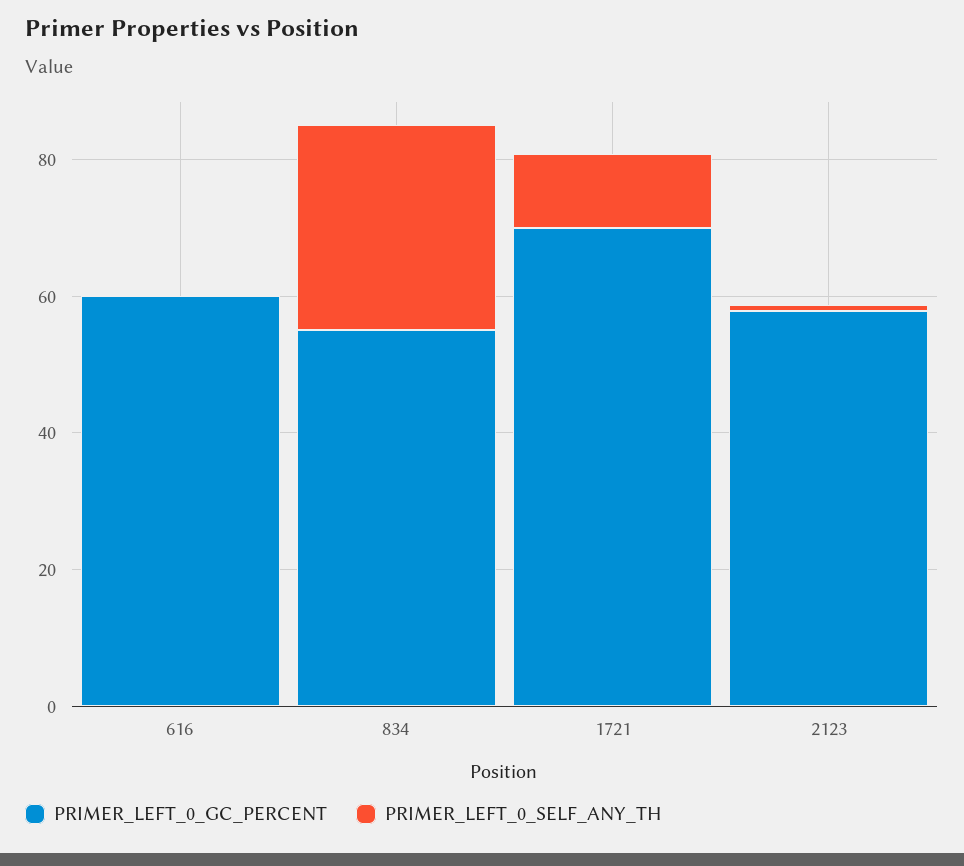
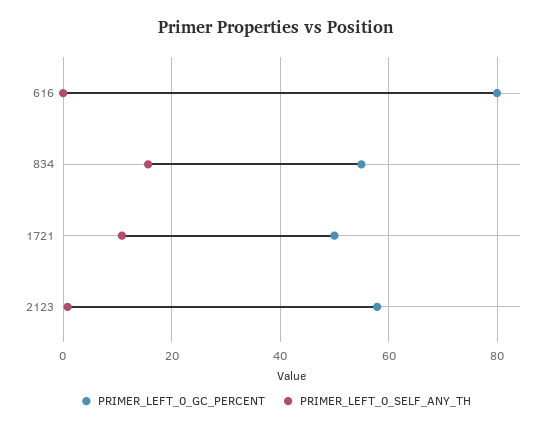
PRIMER_LEFT_0_GC_PERCENT, 616: 60 -> 80
PRIMER_LEFT_0_SELF_ANY_TH, 834: 30 -> 16
PRIMER_LEFT_0_GC_PERCENT, 1721: 70 -> 50

